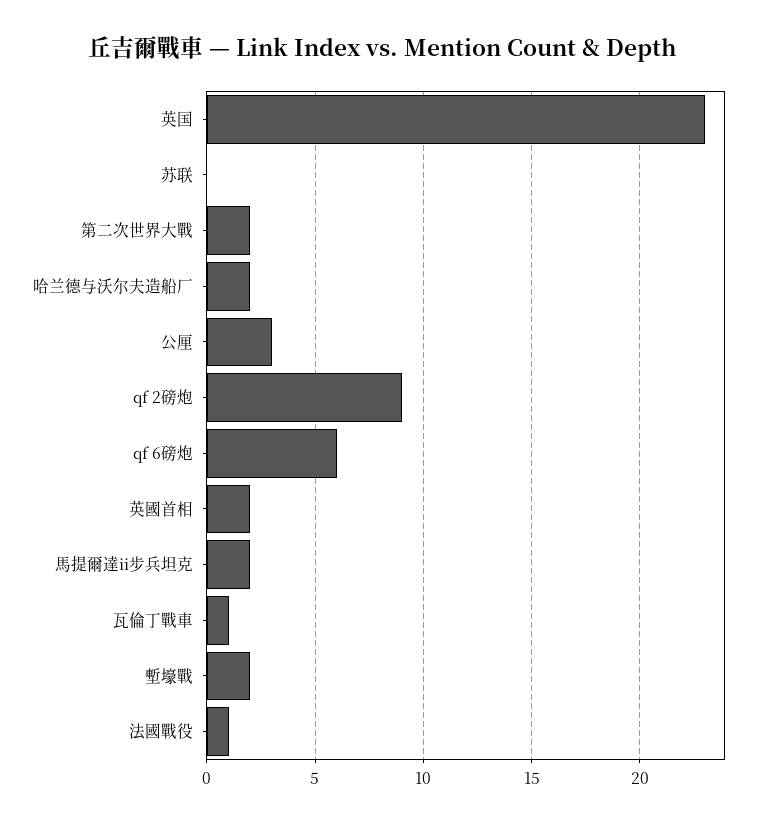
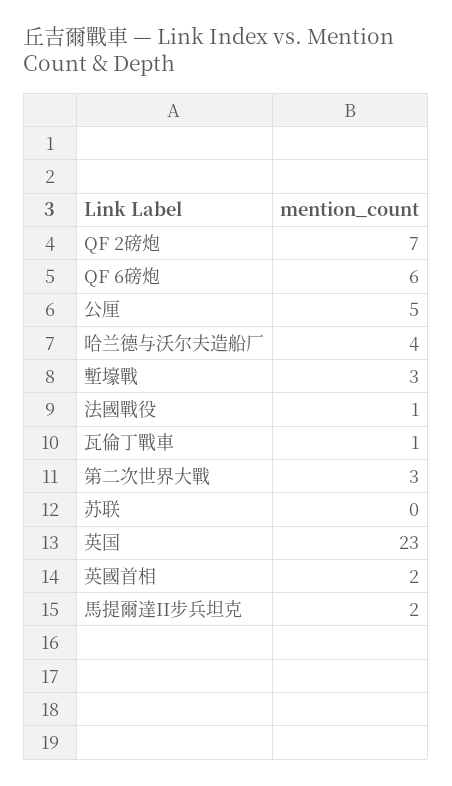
第二次世界大戰: 2 -> 3
哈兰德与沃尔夫造船厂: 2 -> 4
公厘: 3 -> 5
qf 2磅炮: 9 -> 7
塹壕戰: 2 -> 3

